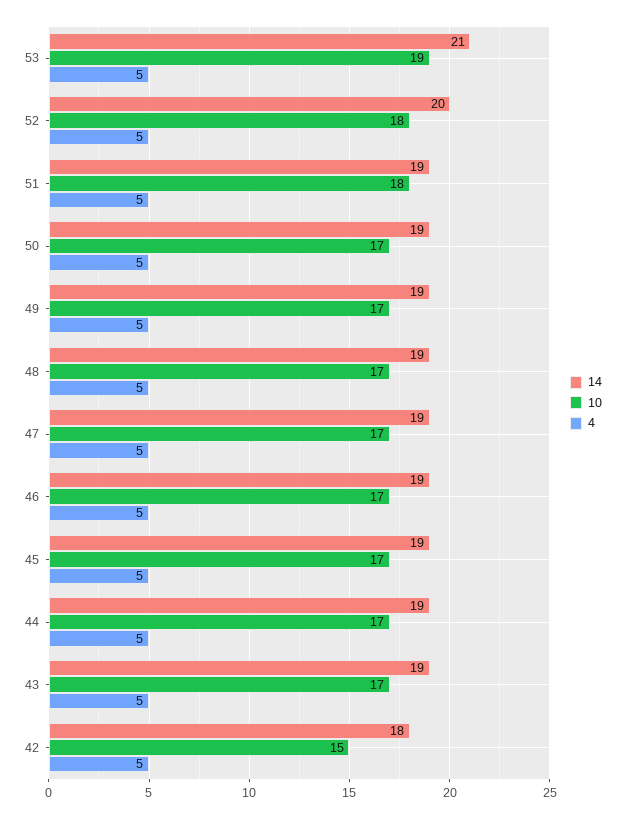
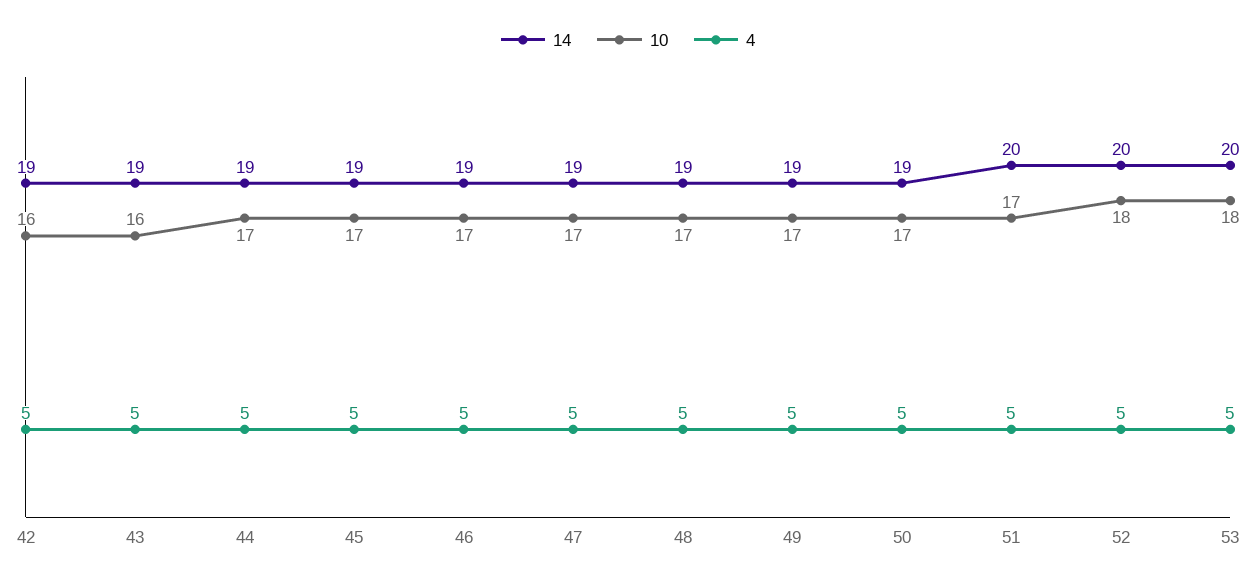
14, 53: 21 -> 20
10, 53: 19 -> 18
14, 51: 19 -> 20
10, 51: 18 -> 17
10, 43: 17 -> 16
14, 42: 18 -> 19
10, 42: 15 -> 16

